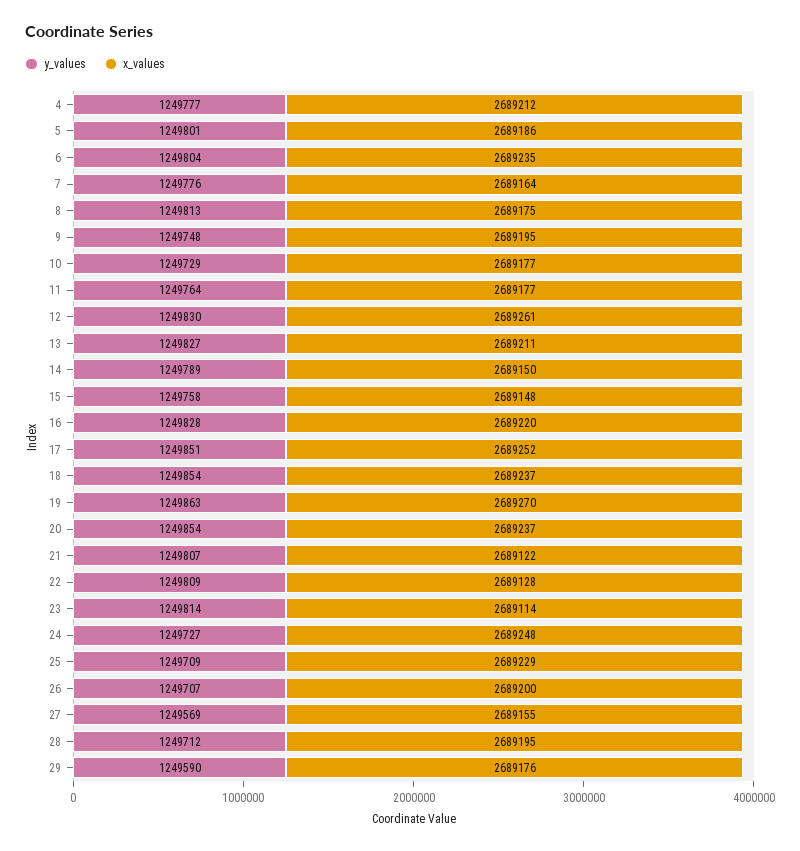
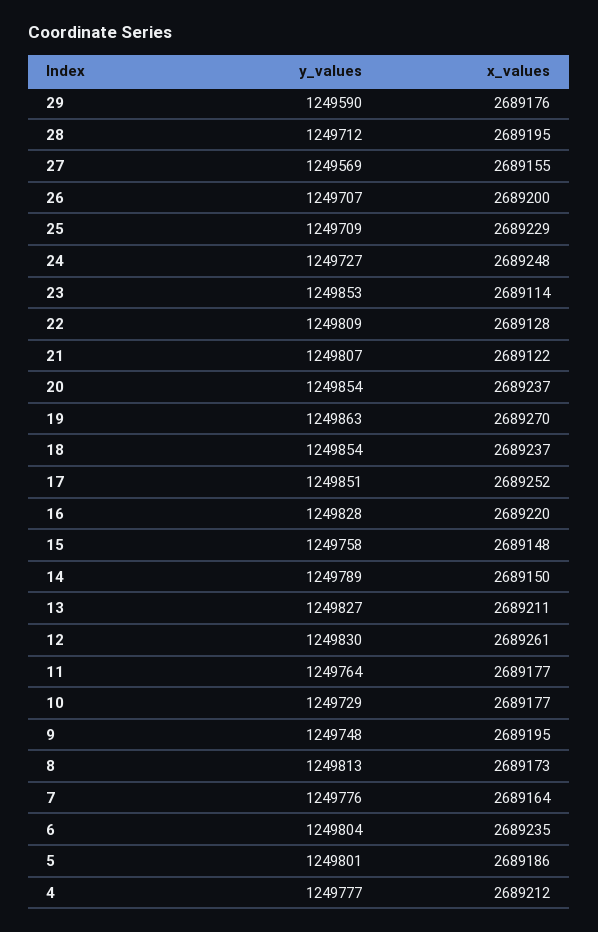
x_values, 8: 2689175 -> 2689173
y_values, 23: 1249814 -> 1249853

